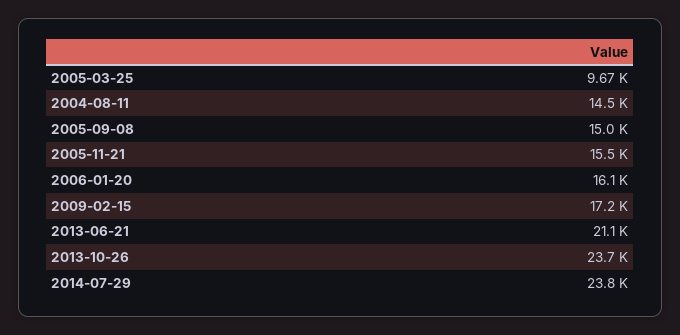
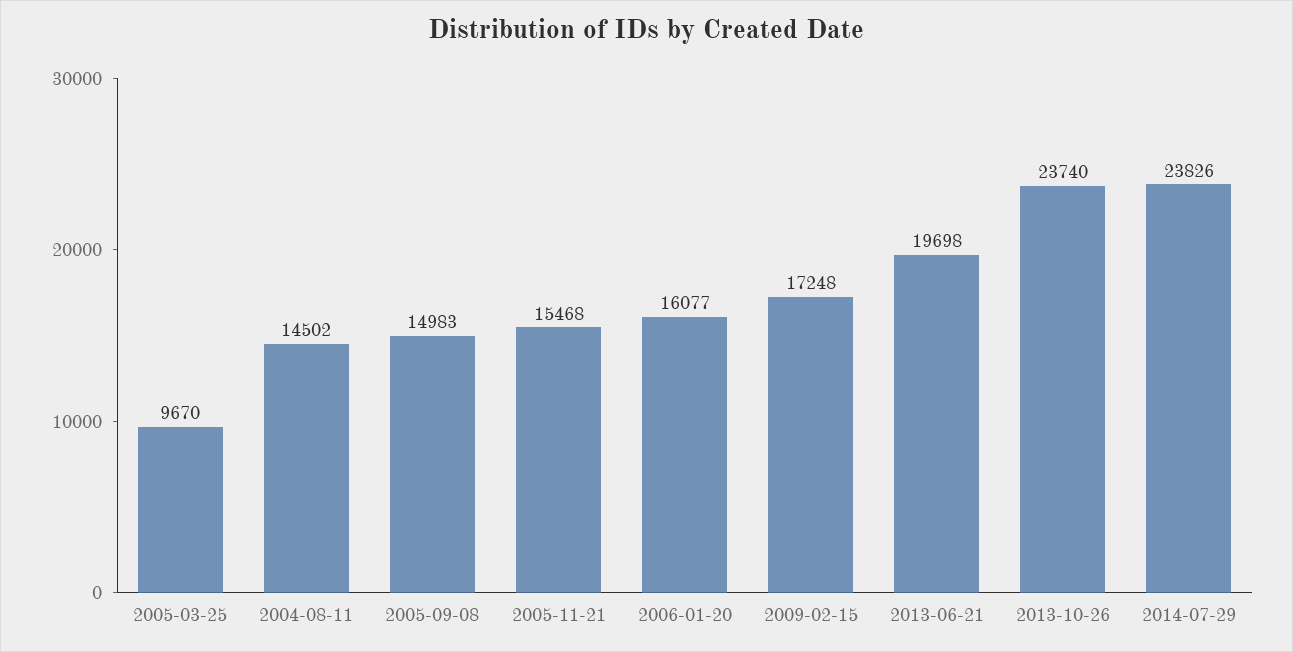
2013-06-21: 21100 -> 19698

